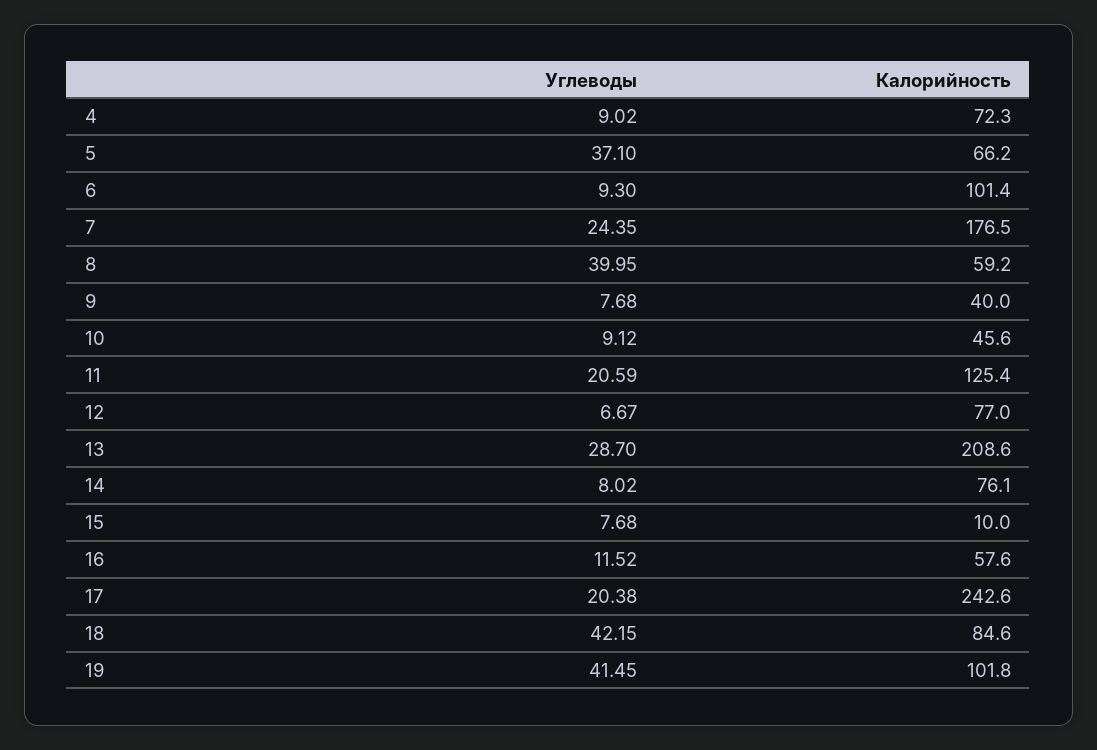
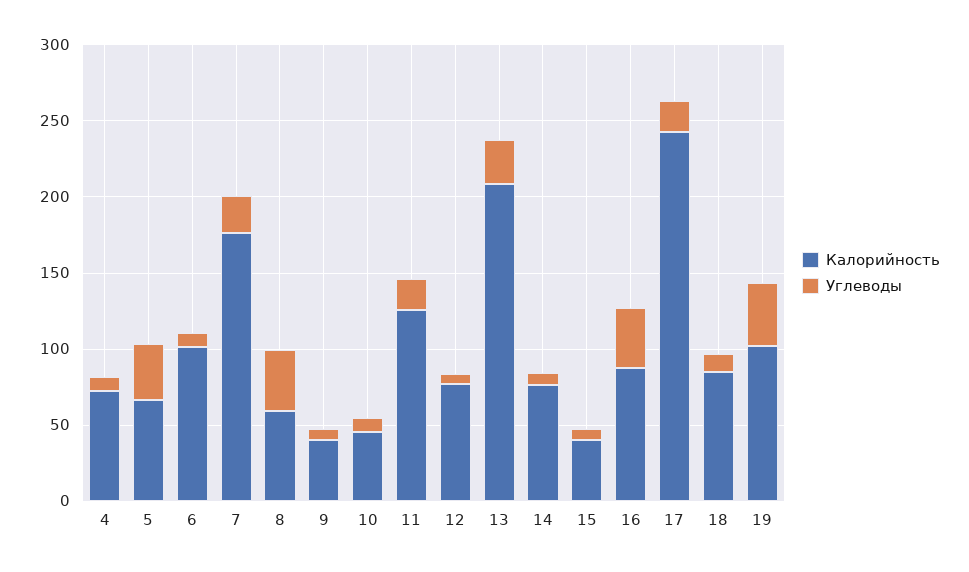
Калорийность, 15: 10 -> 40
Углеводы, 16: 11.52 -> 40
Калорийность, 16: 57.6 -> 90
Углеводы, 18: 42.15 -> 10

